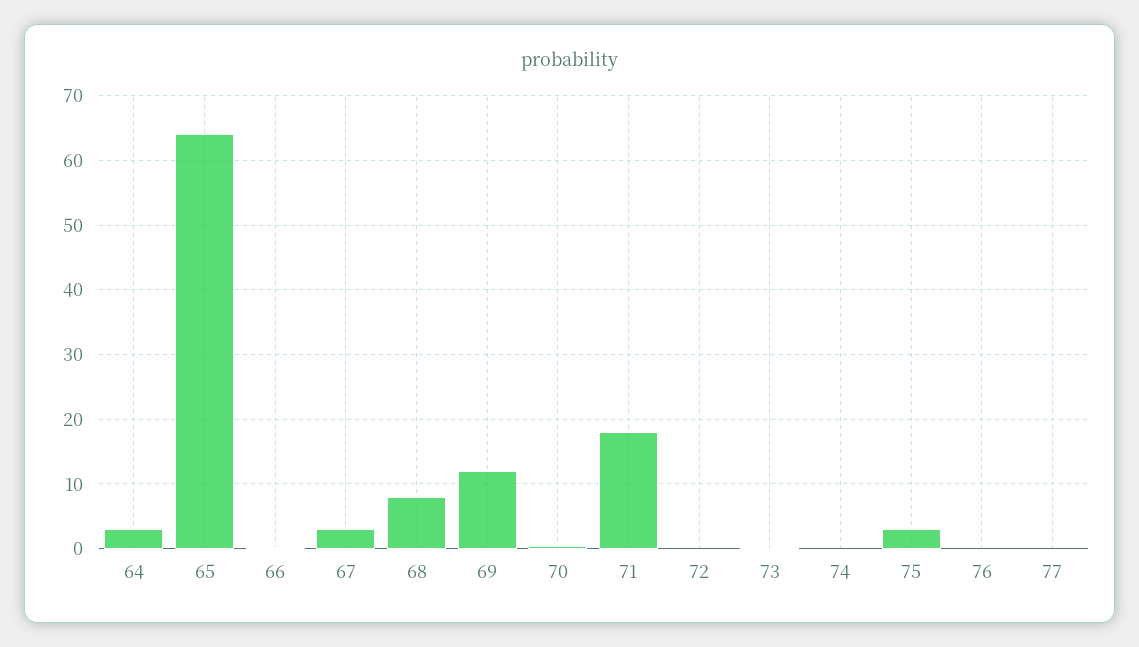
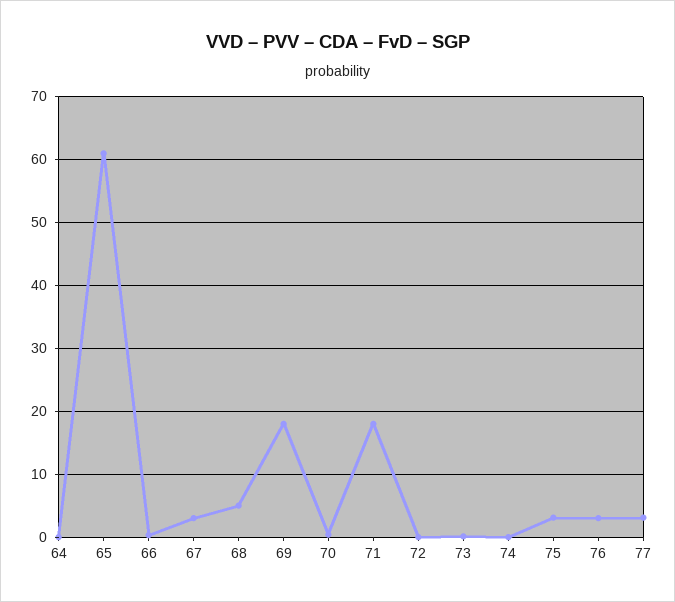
64: 3 -> 0
65: 64 -> 61
68: 8 -> 5
69: 12 -> 18
76: 0 -> 3
77: 0 -> 3

